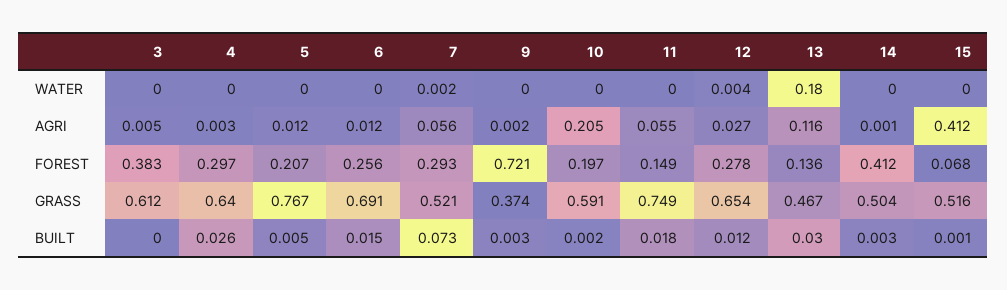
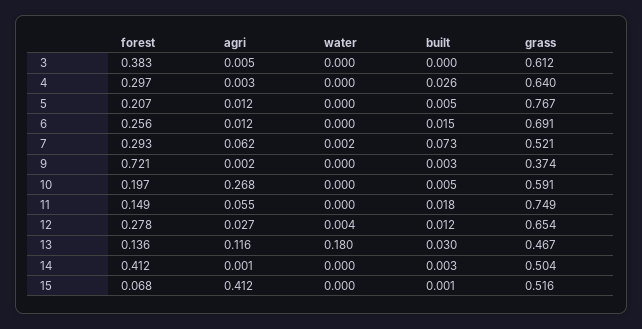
7, AGRI: 0.056 -> 0.062
10, AGRI: 0.205 -> 0.268
10, BUILT: 0.002 -> 0.005

